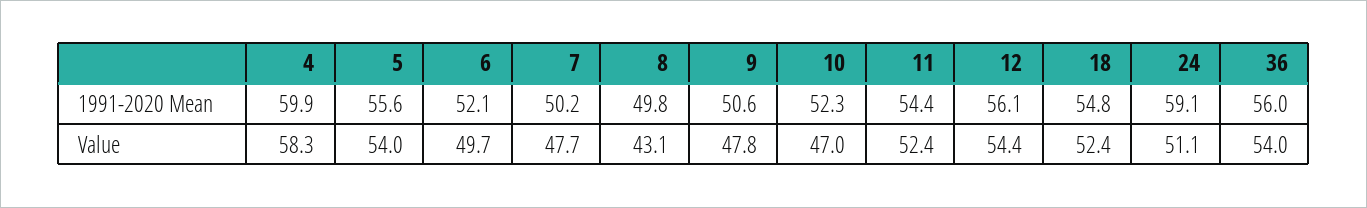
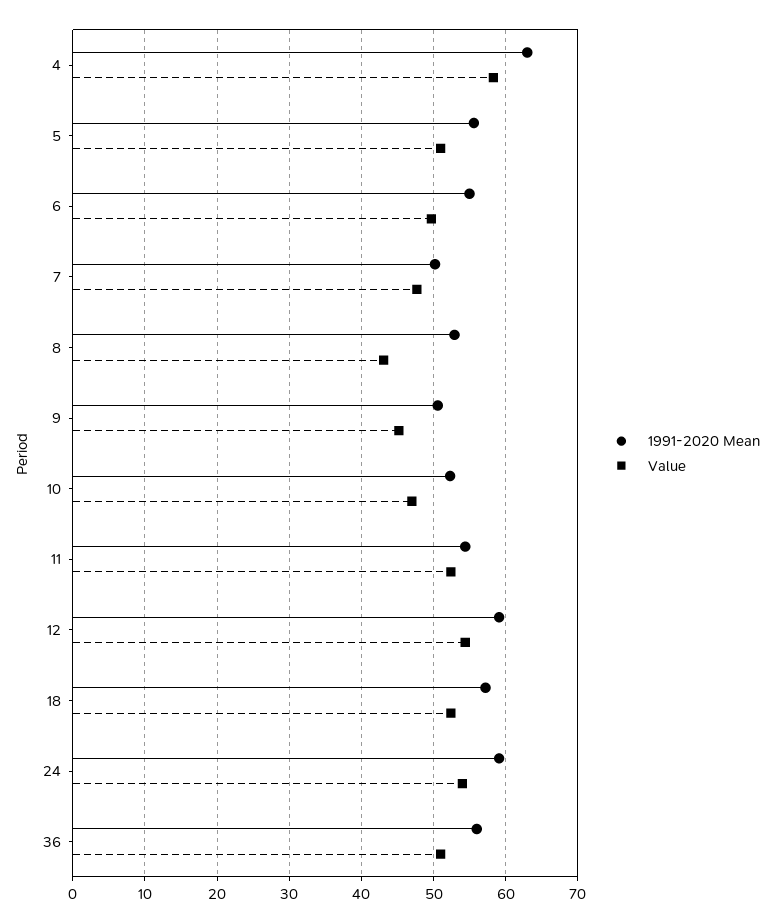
1991-2020 Mean, 4: 59.9 -> 63
1991-2020 Mean, 6: 52.1 -> 55
1991-2020 Mean, 8: 49.8 -> 53
1991-2020 Mean, 12: 56.1 -> 59
1991-2020 Mean, 18: 54.8 -> 57
Value, 5: 54 -> 51
Value, 9: 47.8 -> 45
Value, 24: 51.1 -> 54
Value, 36: 54 -> 51

